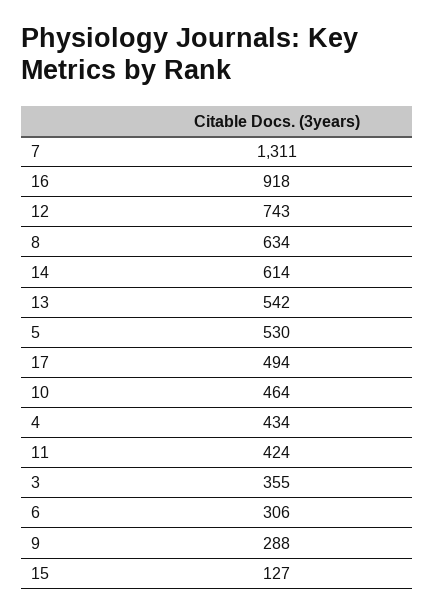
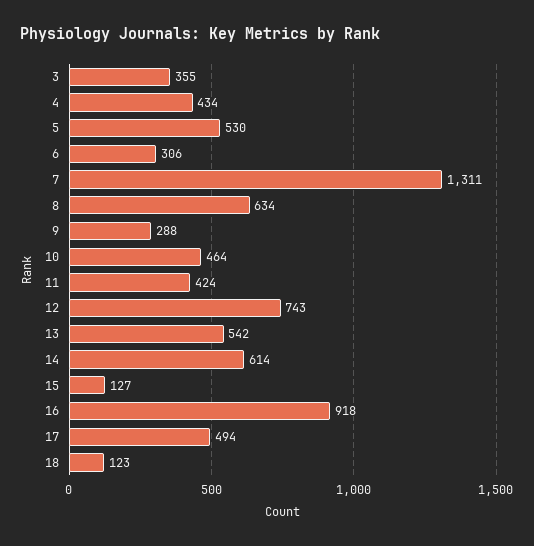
18: none -> 123

